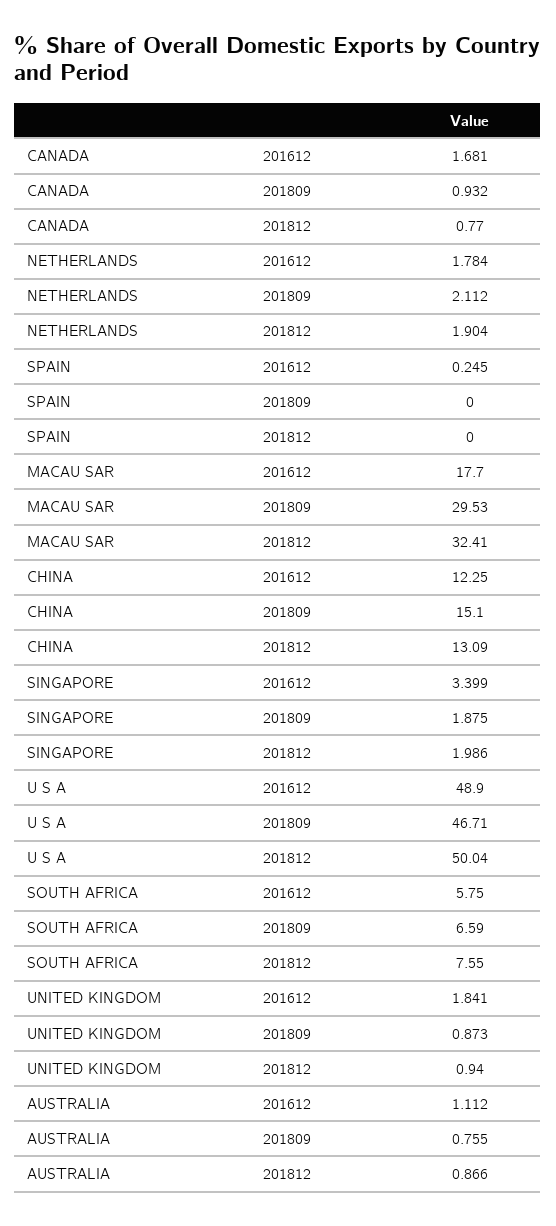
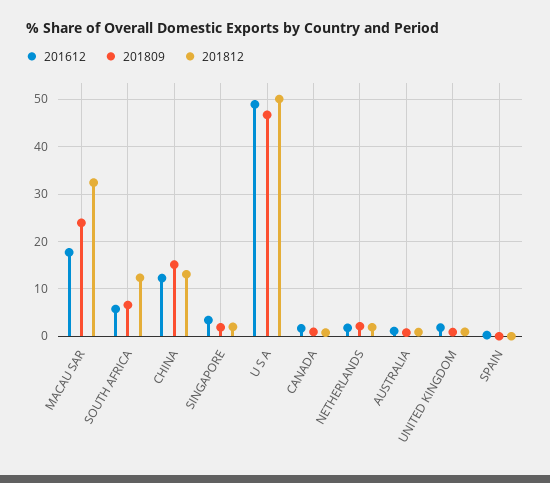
201809, MACAU SAR: 29.53 -> 24
201812, SOUTH AFRICA: 7.55 -> 12

